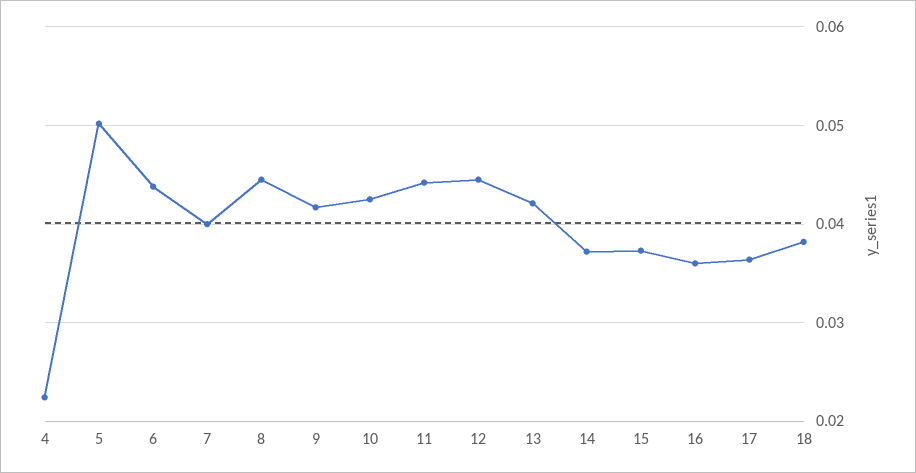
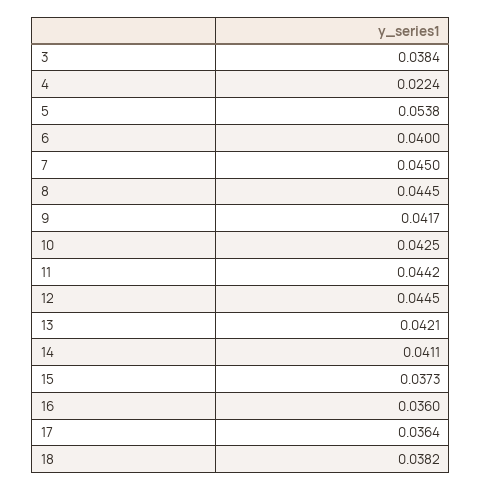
5: 0.05 -> 0.0538
6: 0.044 -> 0.04
7: 0.04 -> 0.045
14: 0.037 -> 0.0411
3: none -> 0.0384

